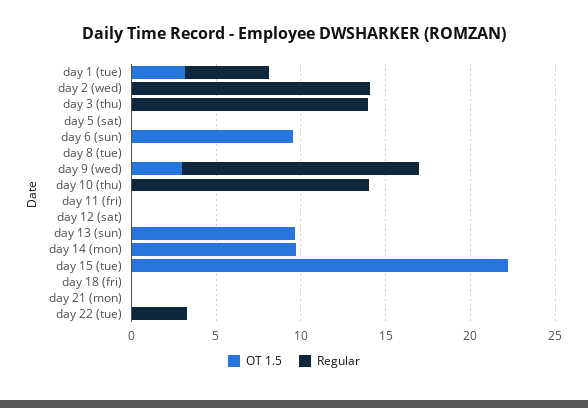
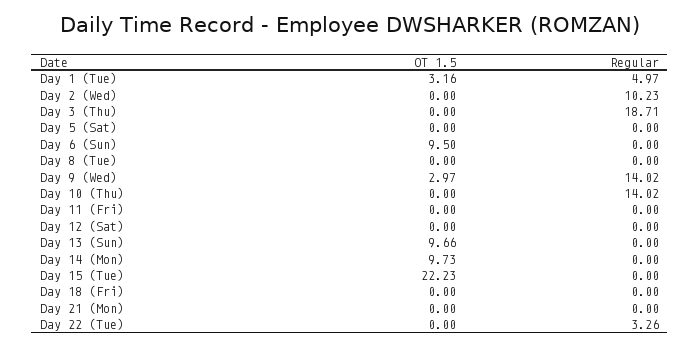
Regular, day 2 (wed): 14 -> 10.23
Regular, day 3 (thu): 14 -> 18.71

